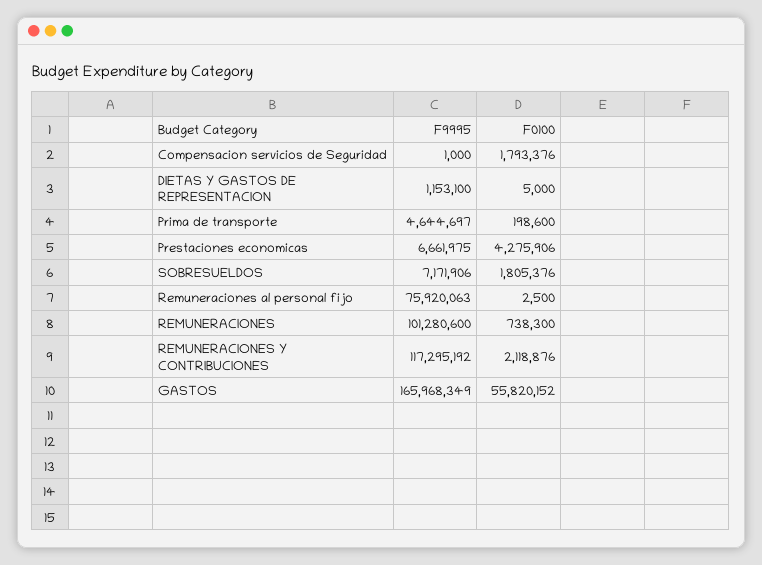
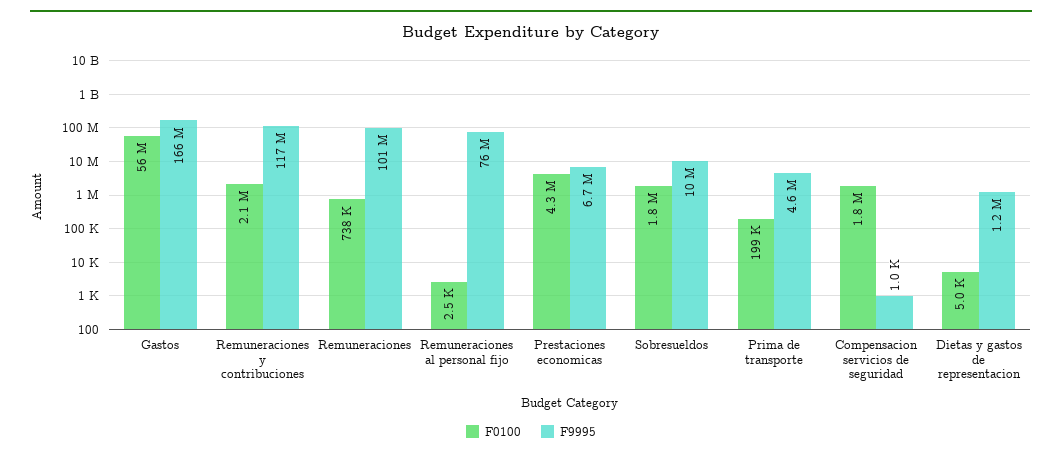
F9995, SOBRESUELDOS: 7171906 -> 10000000

